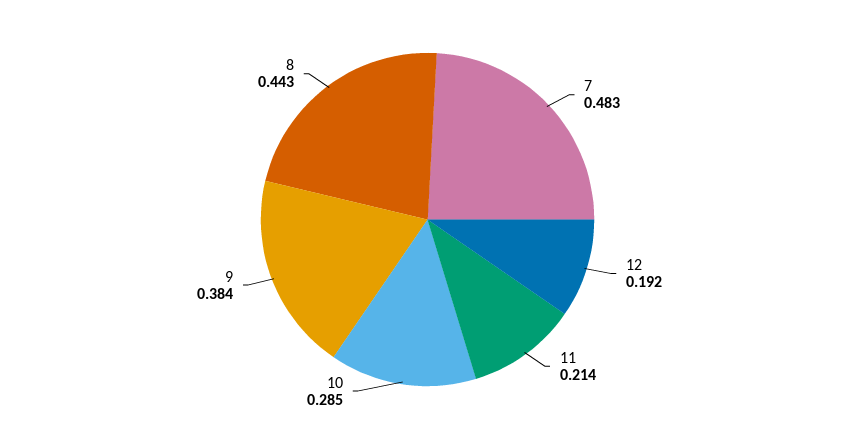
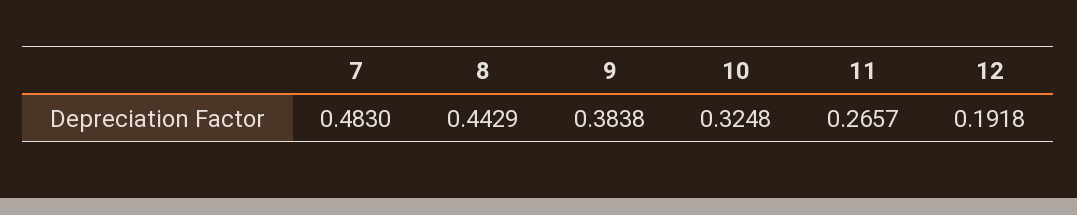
11: 0.214 -> 0.2657
10: 0.285 -> 0.3248

